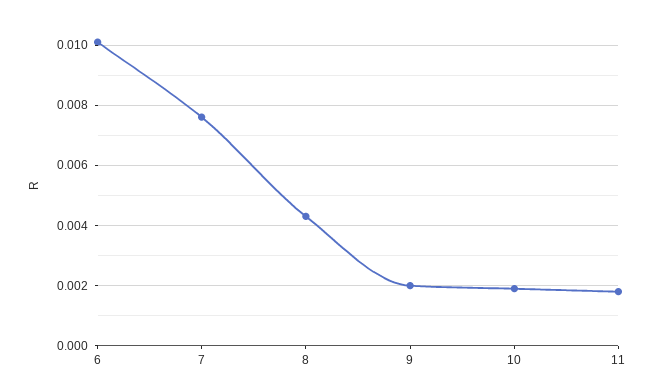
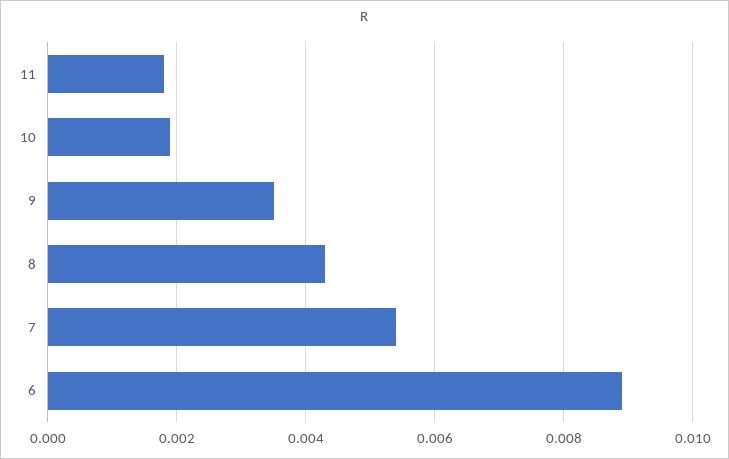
6: 0.01 -> 0.009
7: 0.0075 -> 0.0055
9: 0.002 -> 0.0035

